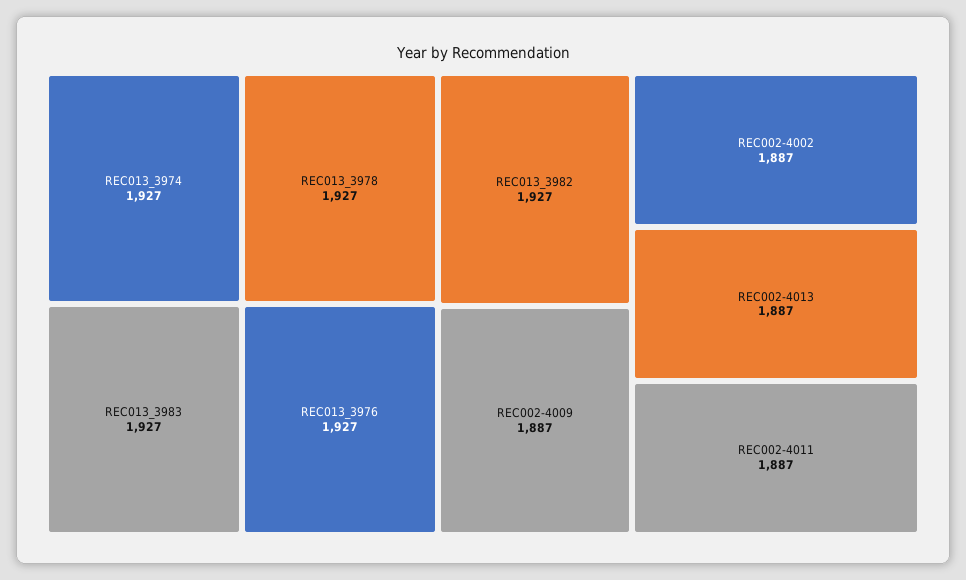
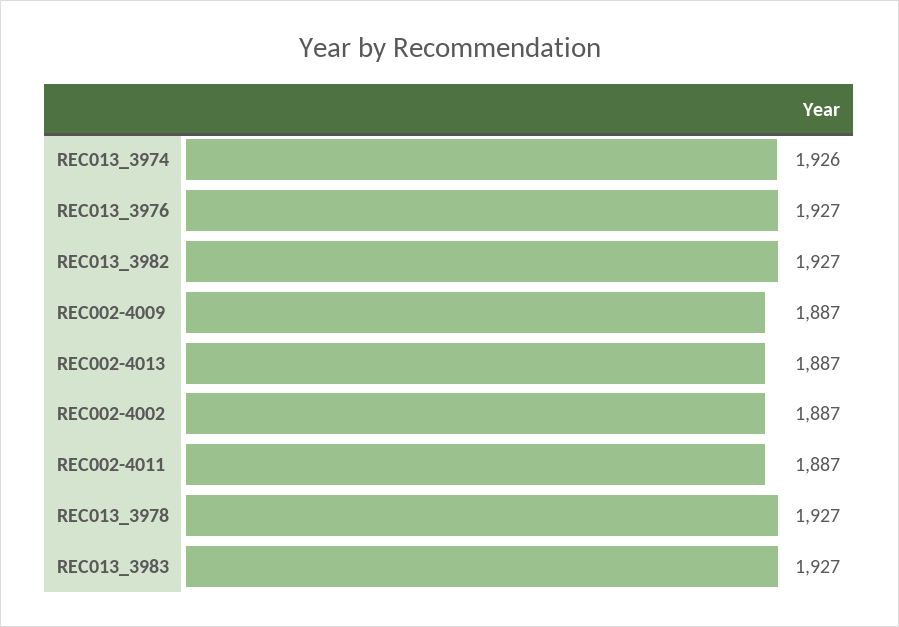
REC013_3974: 1927 -> 1926

